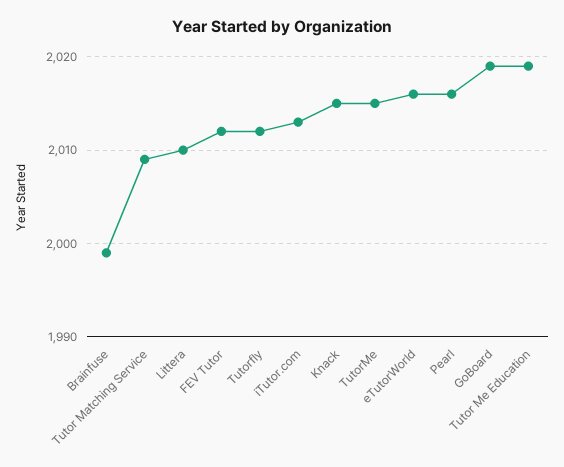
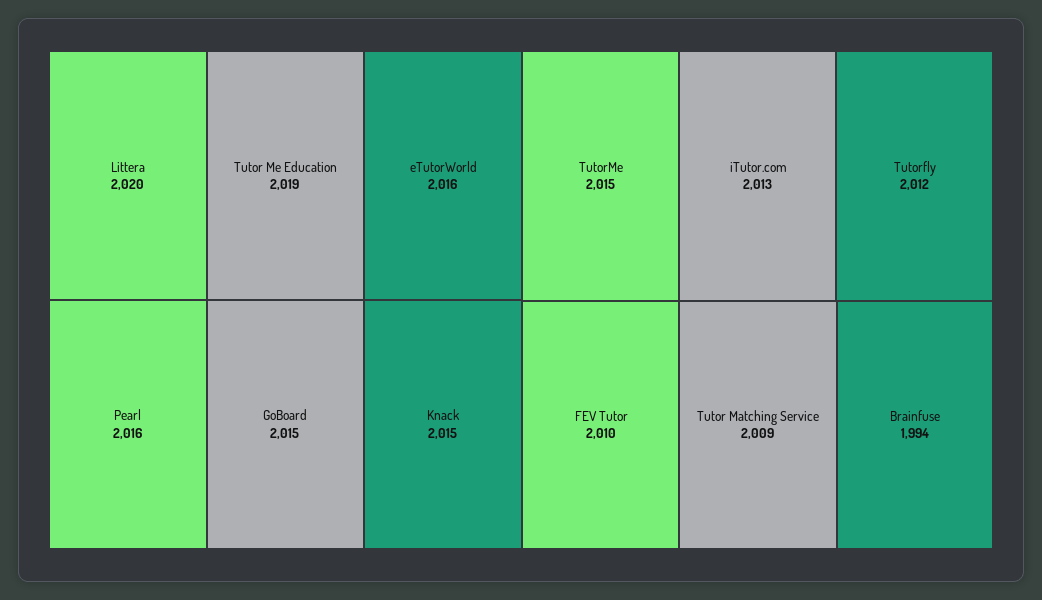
Brainfuse: 1999 -> 1994
Littera: 2010 -> 2020
FEV Tutor: 2012 -> 2010
GoBoard: 2019 -> 2015

